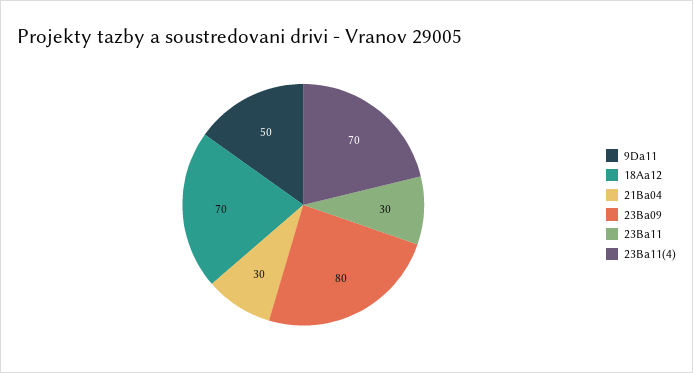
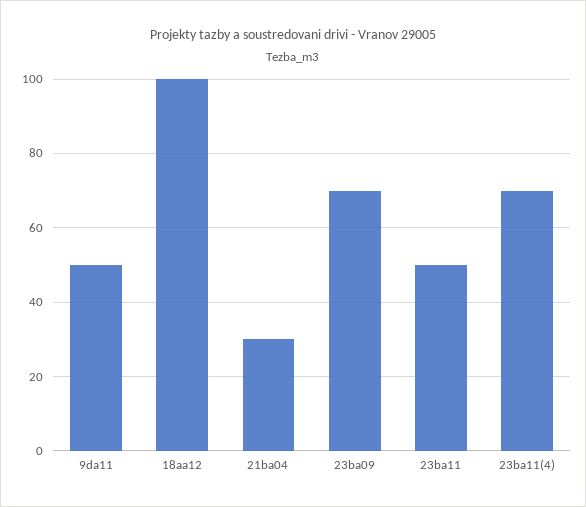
18Aa12: 70 -> 100
23Ba09: 80 -> 70
23Ba11: 30 -> 50

